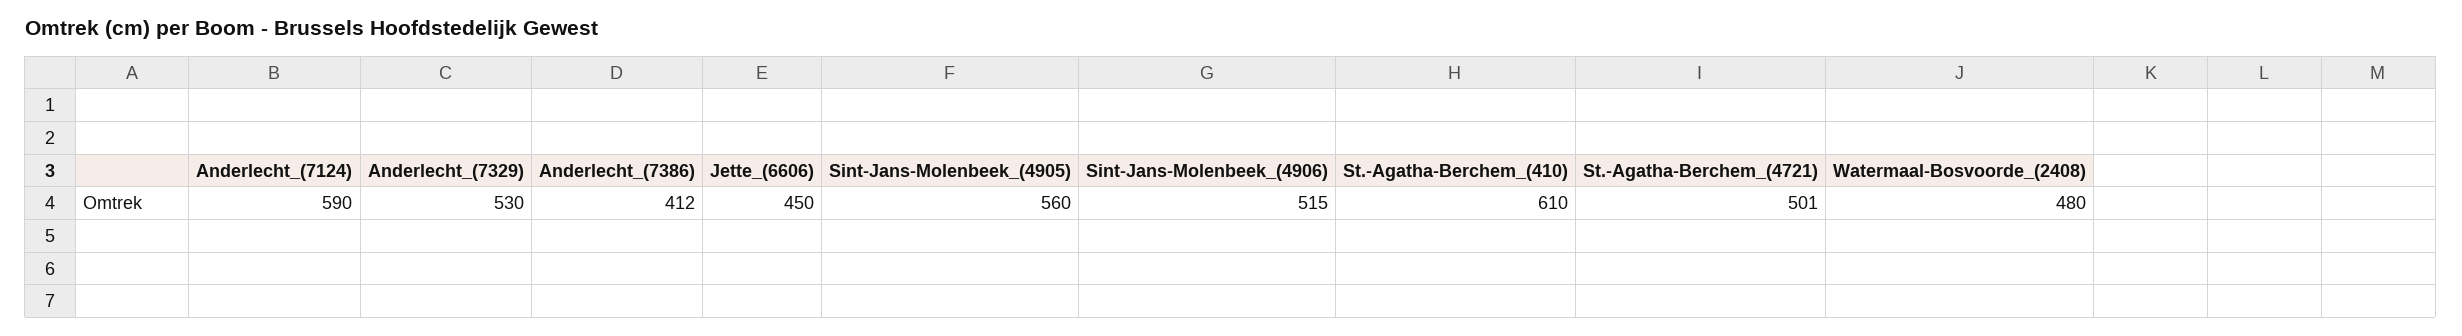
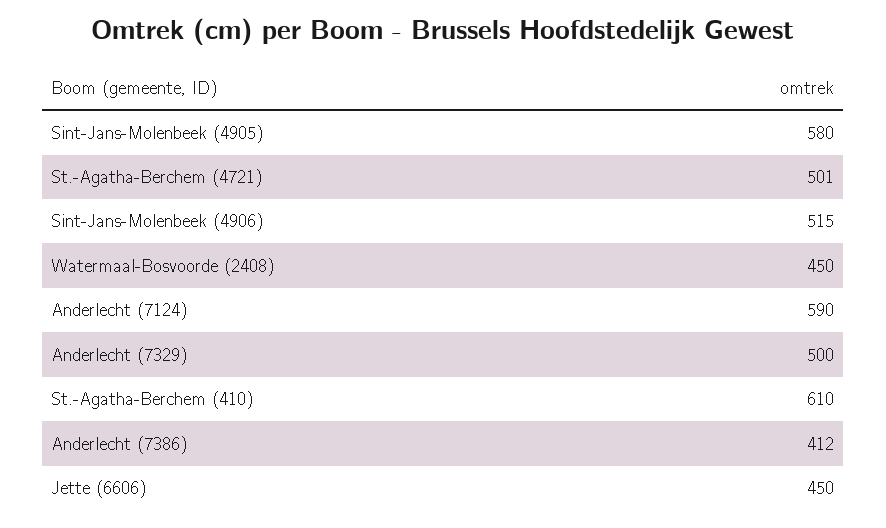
Anderlecht_(7329): 530 -> 500
Sint-Jans-Molenbeek_(4905): 560 -> 580
Watermaal-Bosvoorde_(2408): 480 -> 450

